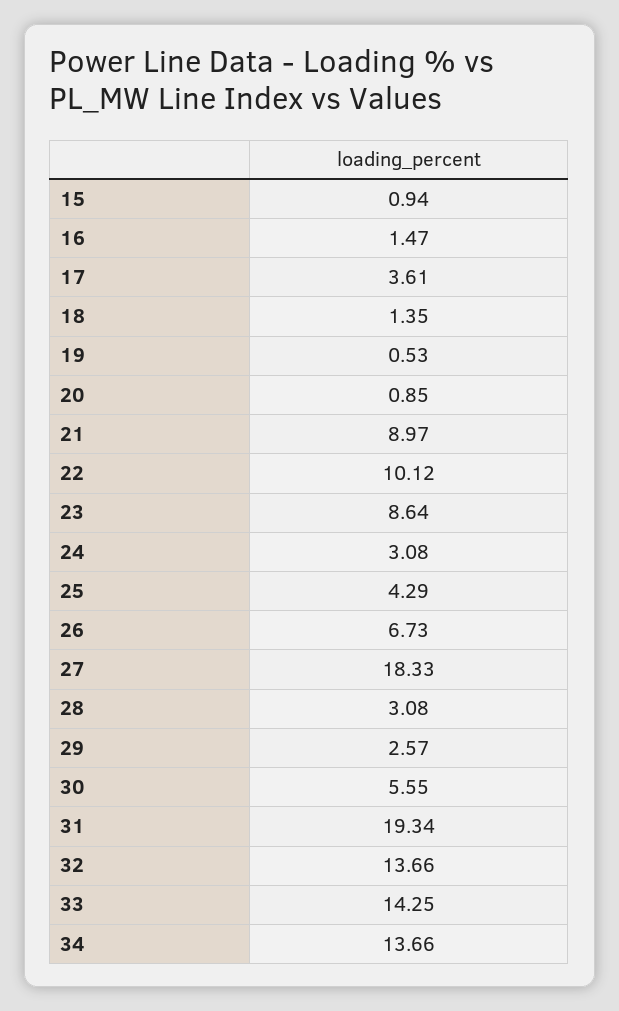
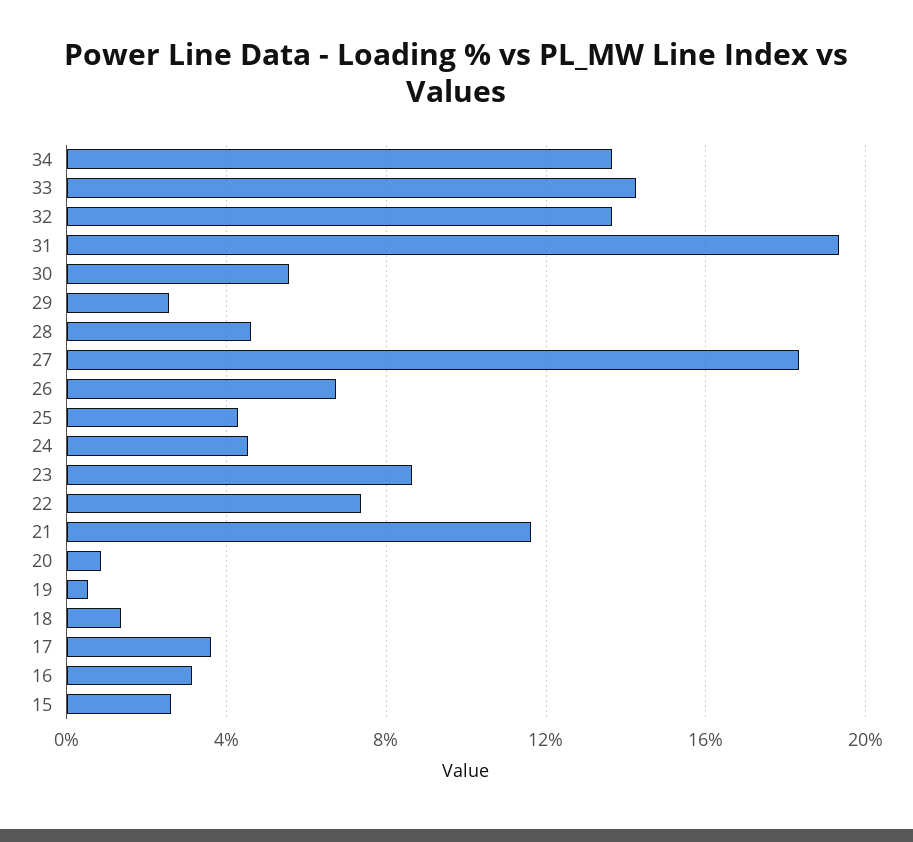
15: 0.94 -> 2.5
16: 1.47 -> 3
21: 8.97 -> 11.5
22: 10.12 -> 7.5
24: 3.08 -> 4.5
28: 3.08 -> 4.5

